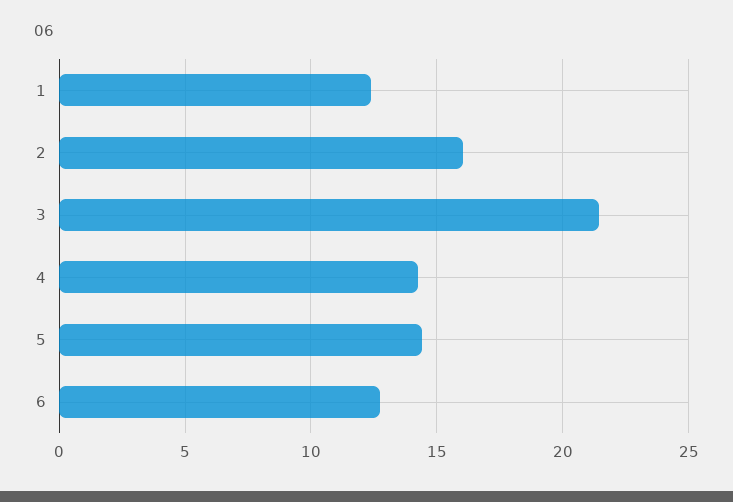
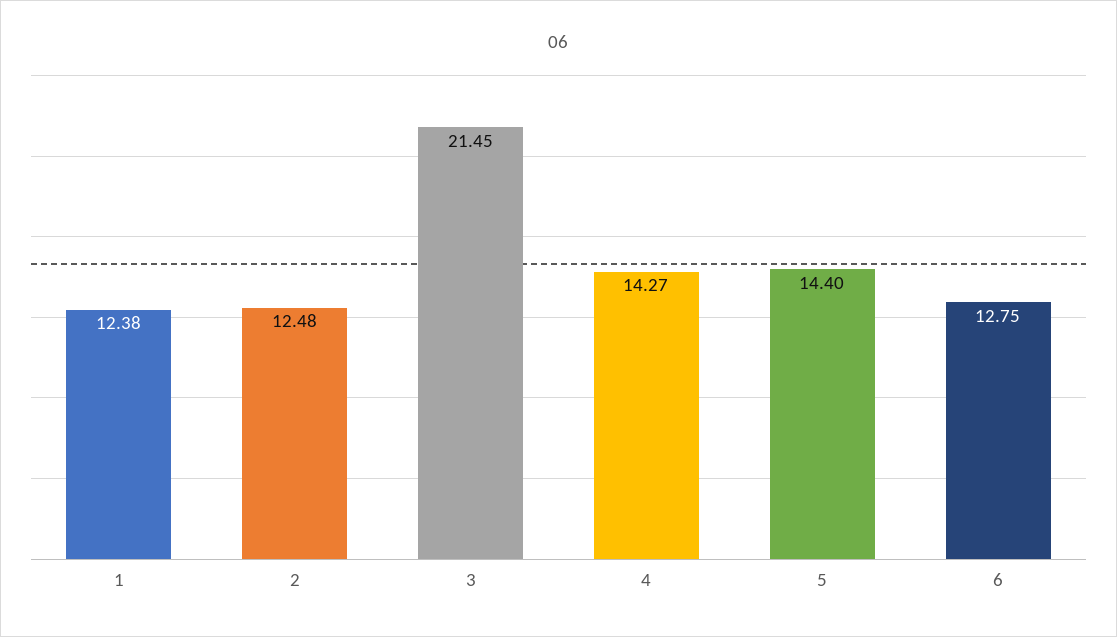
2: 16 -> 12.48

